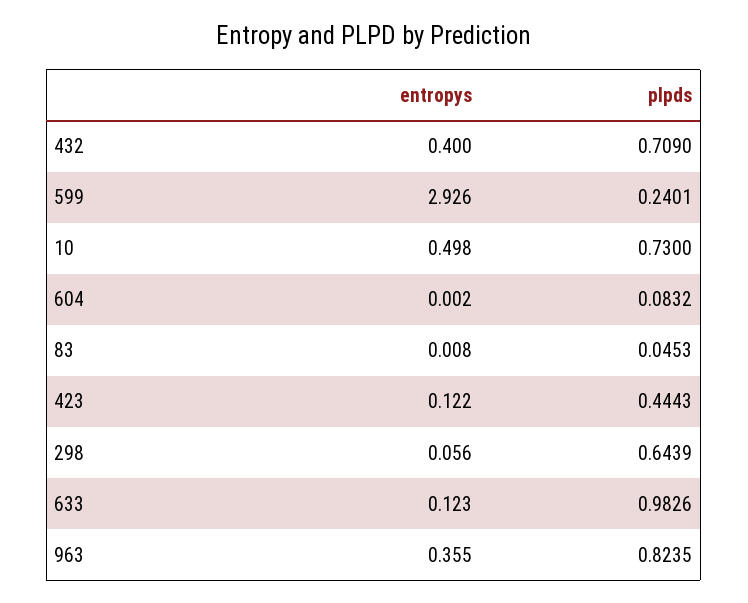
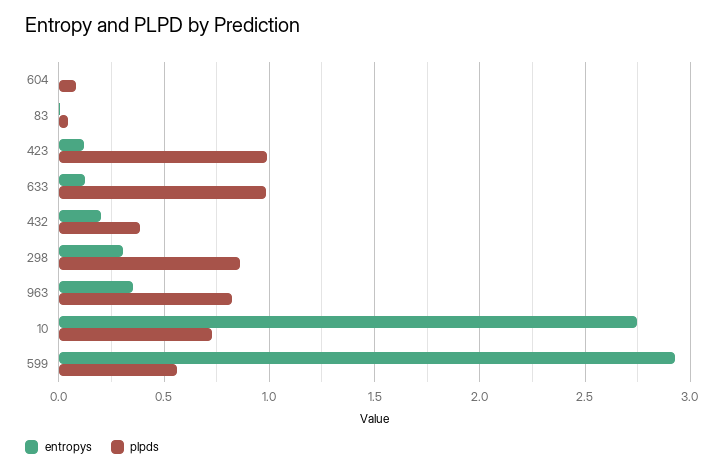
entropys, 432: 0.4 -> 0.2
plpds, 432: 0.709 -> 0.4
plpds, 599: 0.2401 -> 0.55
entropys, 10: 0.498 -> 2.75
plpds, 423: 0.4443 -> 1
entropys, 298: 0.056 -> 0.3
plpds, 298: 0.6439 -> 0.85

